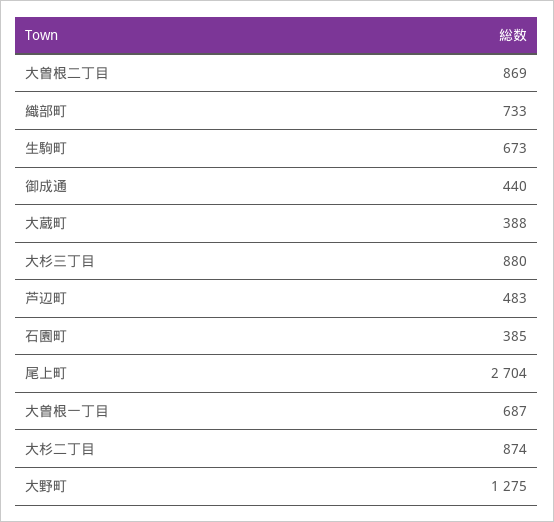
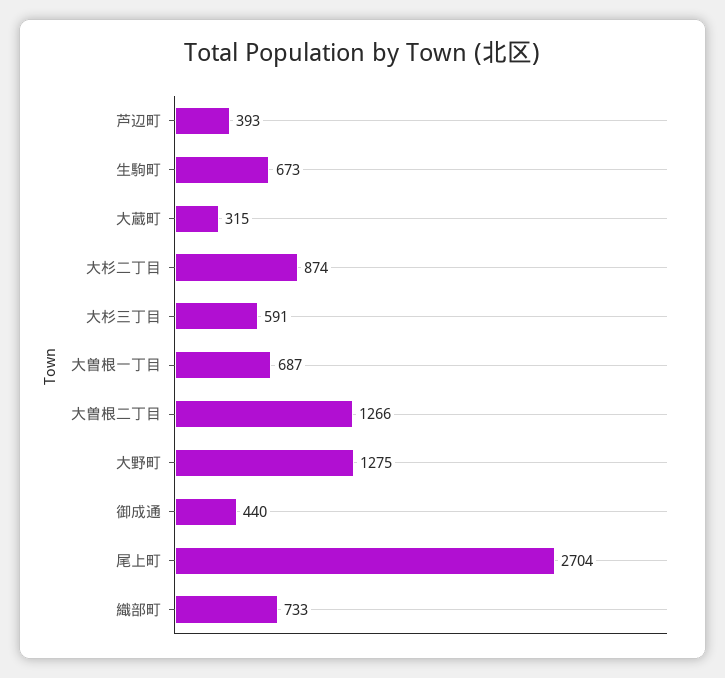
大曽根二丁目: 869 -> 1266
大蔵町: 388 -> 315
大杉三丁目: 880 -> 591
芦辺町: 483 -> 393
石園町: 385 -> none

